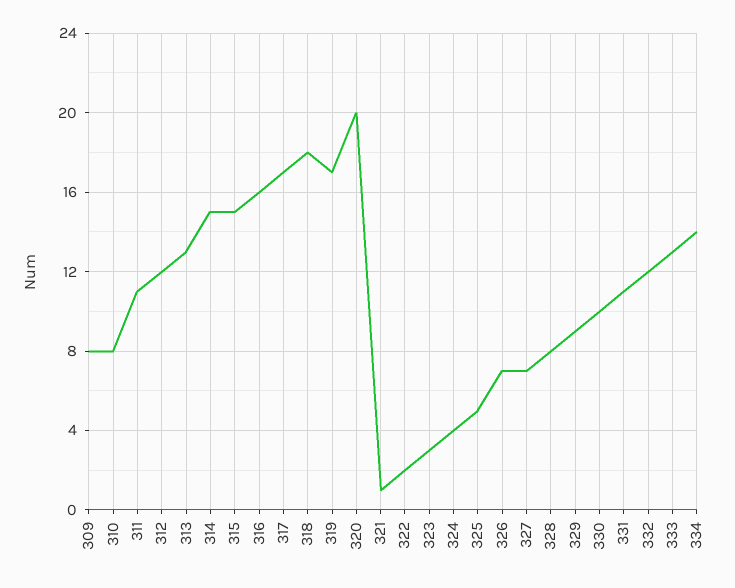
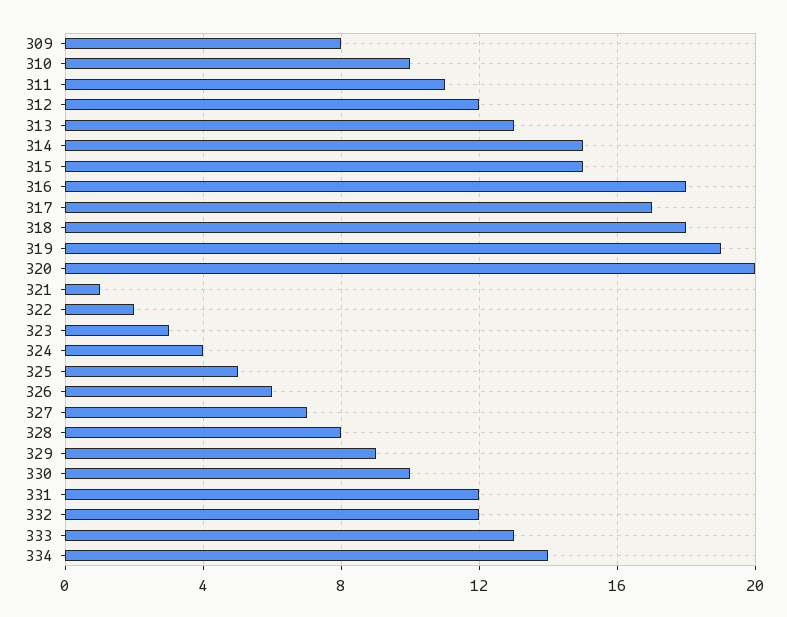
310: 8 -> 10
316: 16 -> 18
319: 17 -> 19
326: 7 -> 6
331: 11 -> 12

